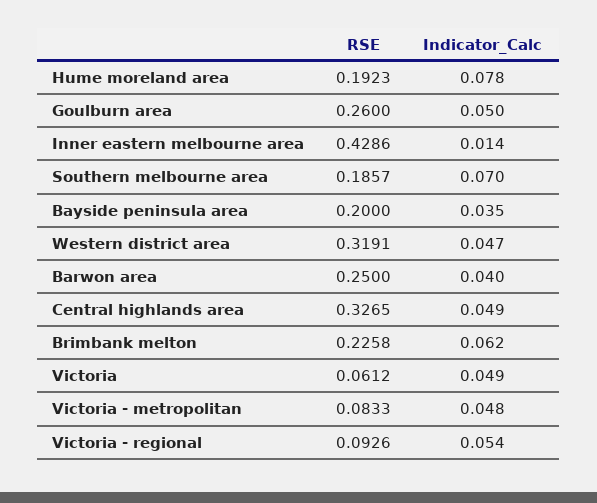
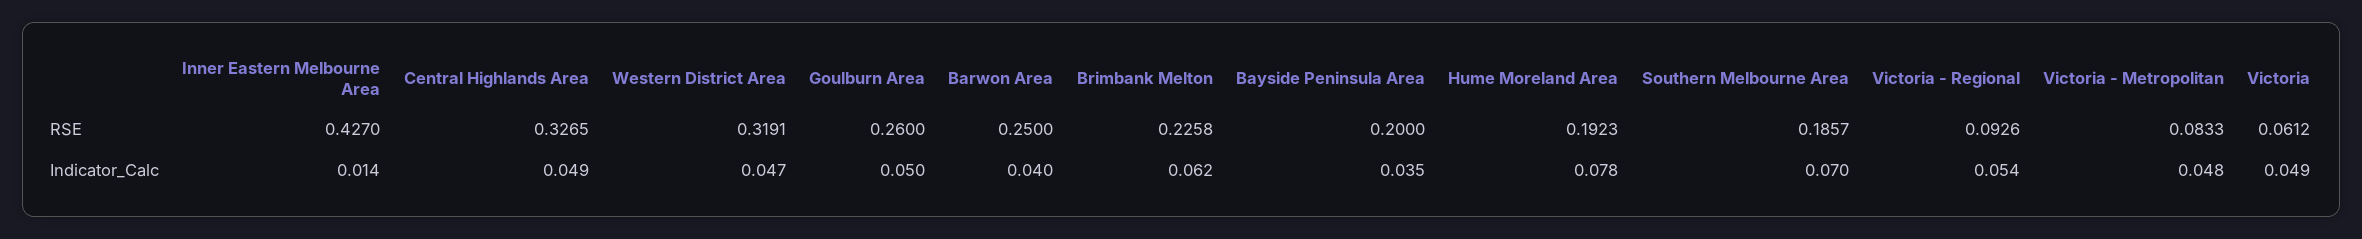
RSE, Inner eastern melbourne area: 0.4286 -> 0.427

